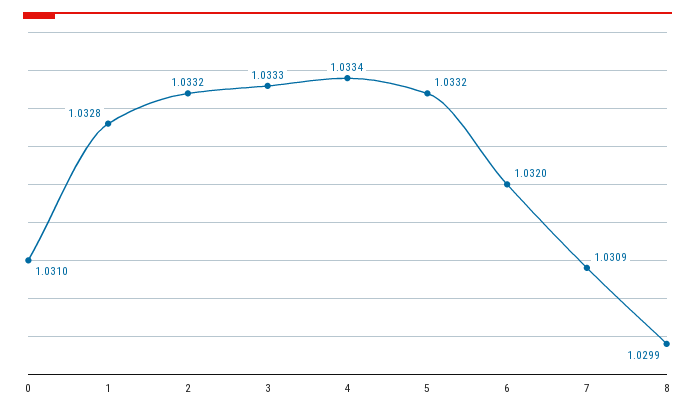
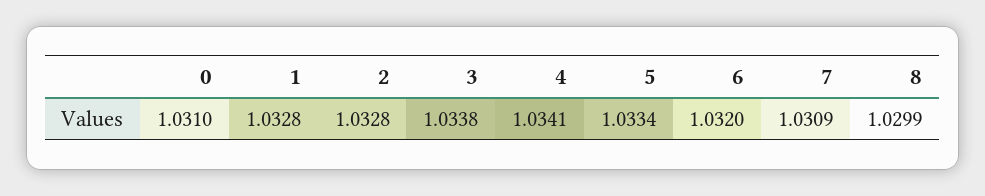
2: 1.0332 -> 1.0328
3: 1.0333 -> 1.0338
4: 1.0334 -> 1.0341
5: 1.0332 -> 1.0334

